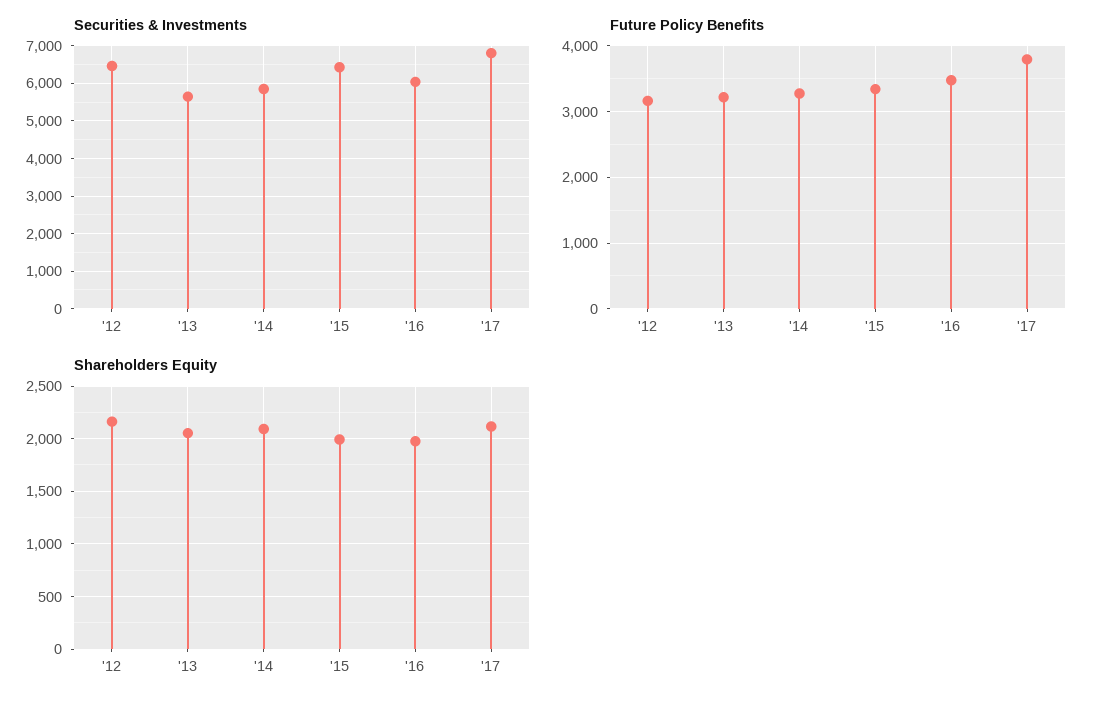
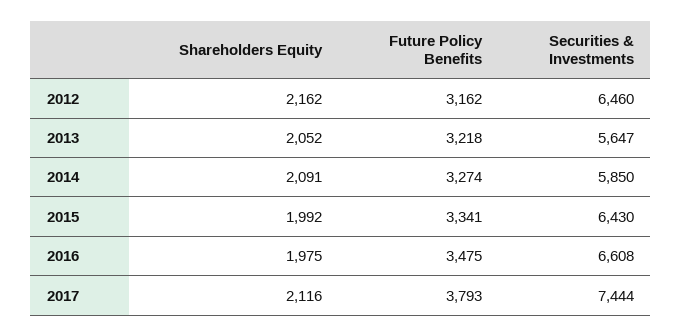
Securities & Investments, '16: 6000 -> 6608
Securities & Investments, '17: 6800 -> 7444

